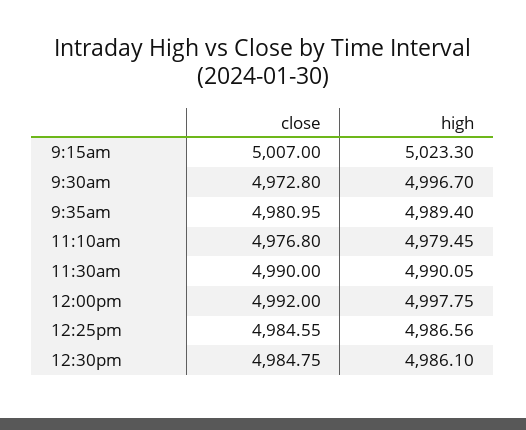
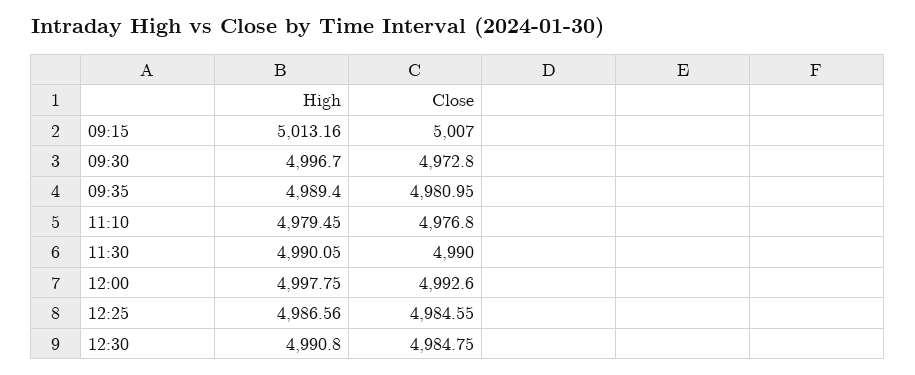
high, 9:15am: 5023.3 -> 5013.16
close, 12:00pm: 4992 -> 4992.6
high, 12:30pm: 4986.1 -> 4990.8

